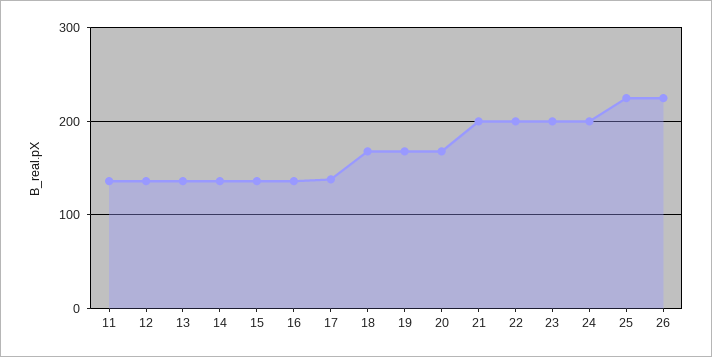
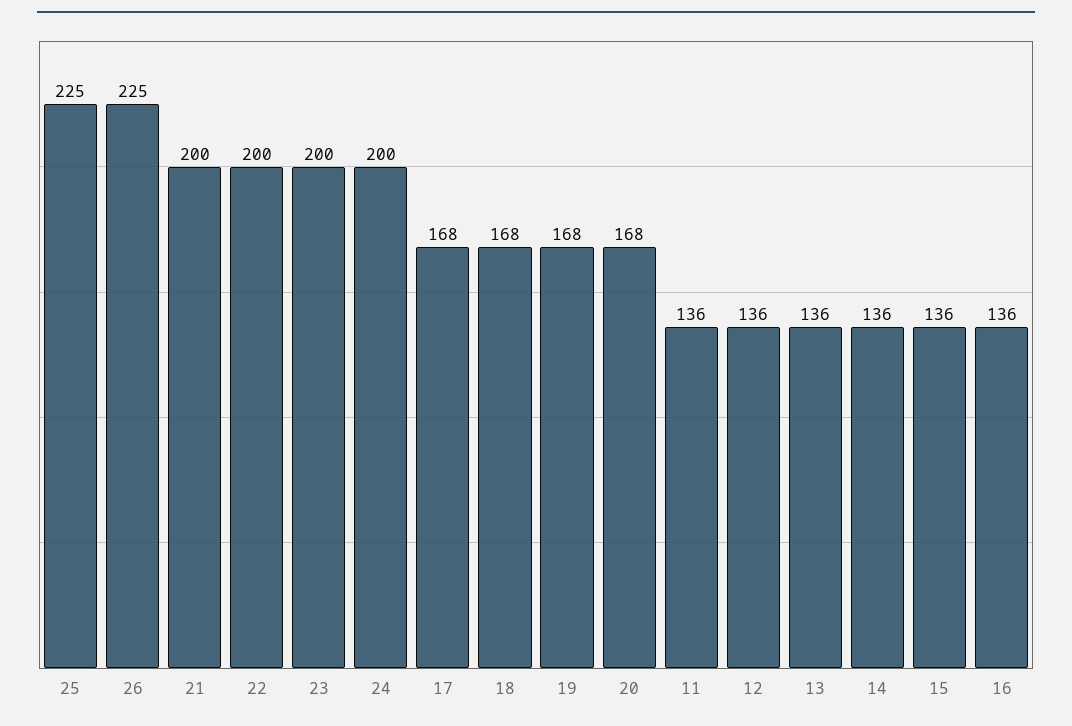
17: 140 -> 168

